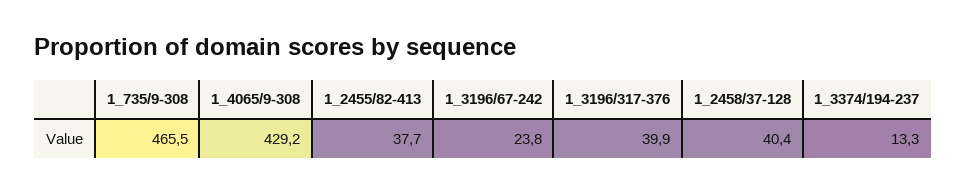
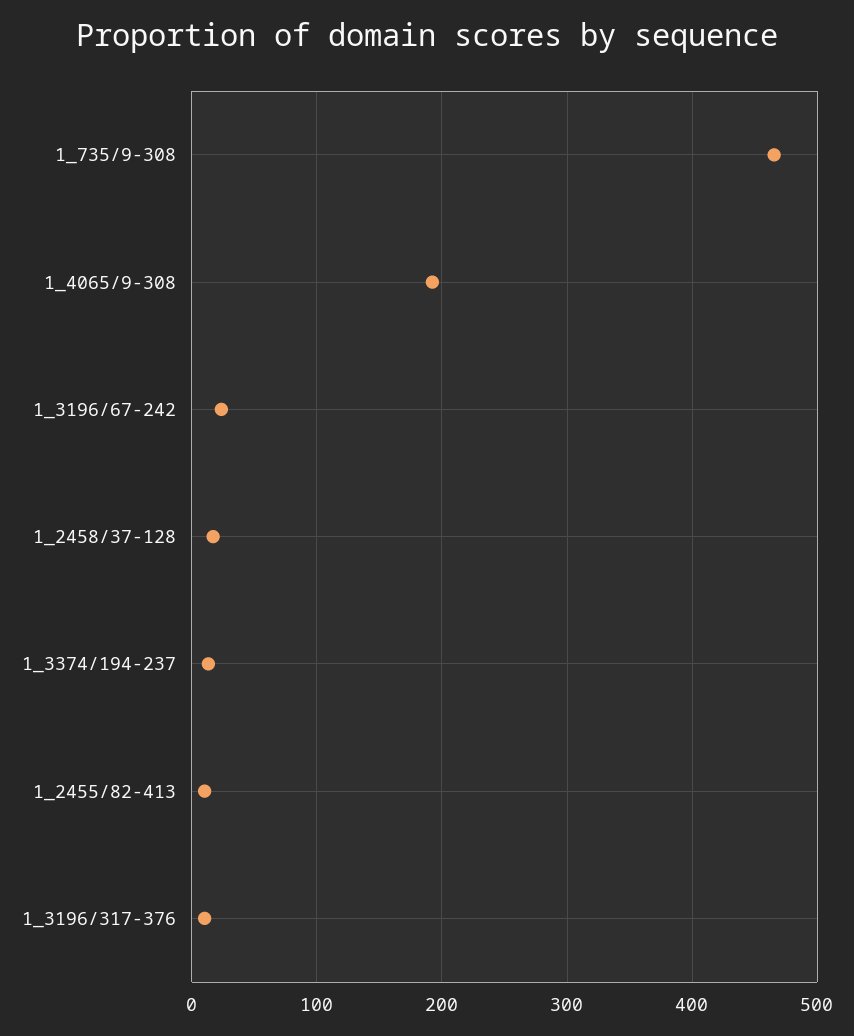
1_4065/9-308: 429.2 -> 190
1_2455/82-413: 37.7 -> 10
1_3196/317-376: 39.9 -> 10
1_2458/37-128: 40.4 -> 20

